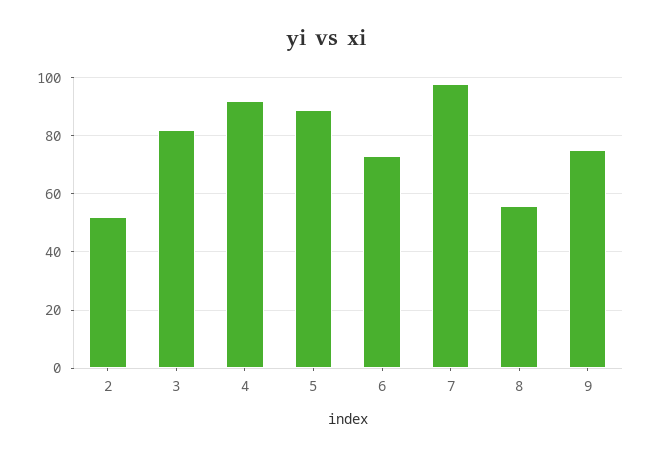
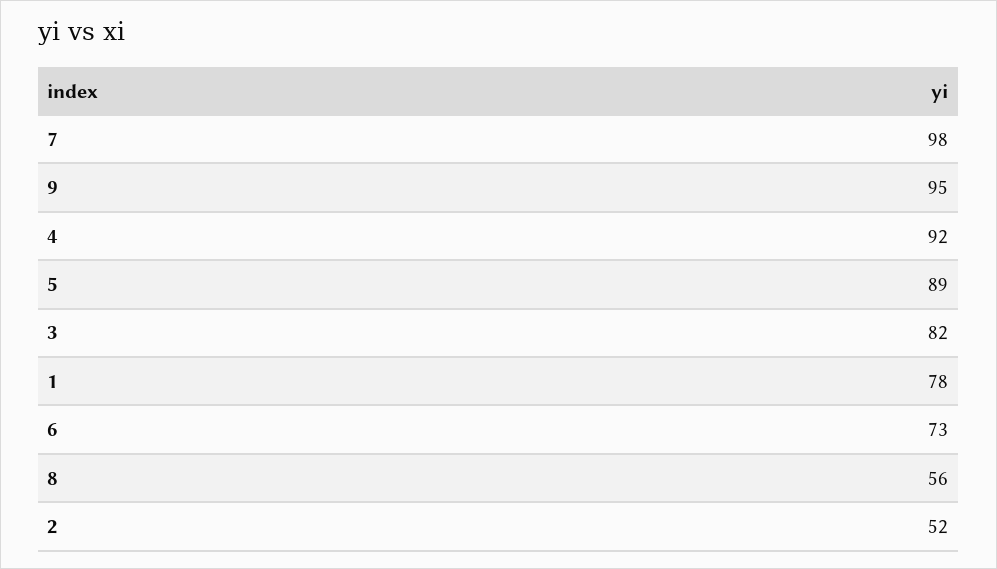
9: 75 -> 95
1: none -> 78

